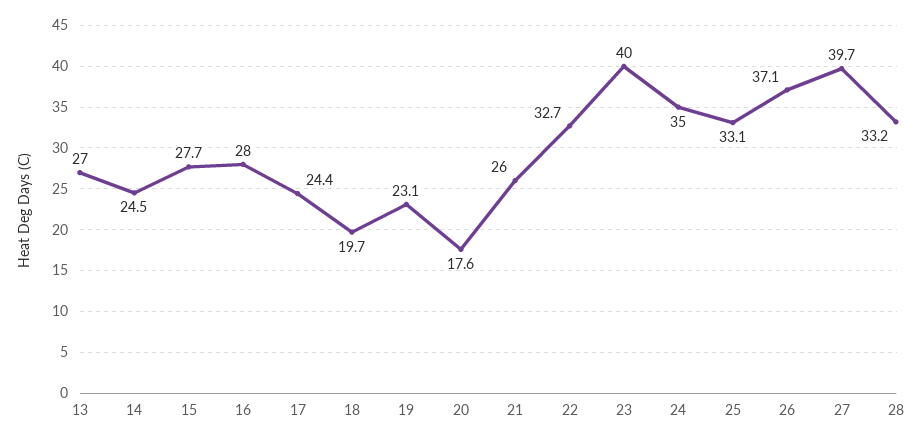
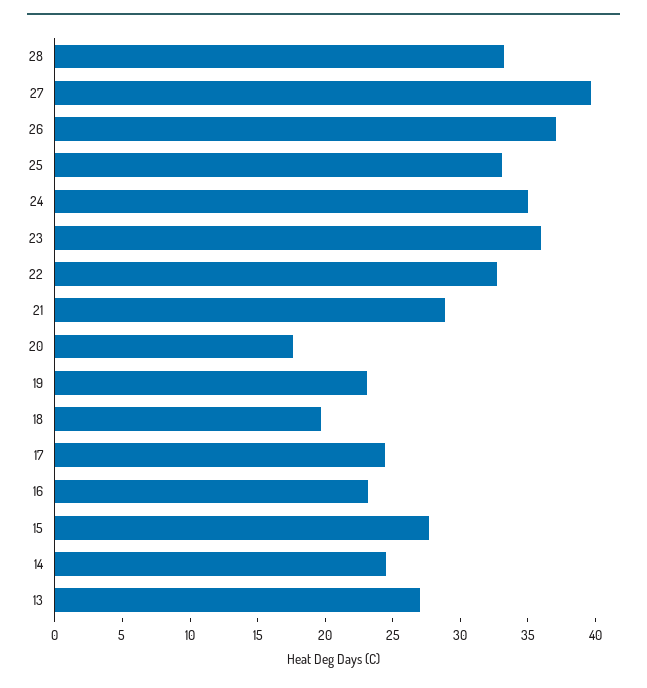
16: 28 -> 23
21: 26 -> 29
23: 40 -> 36

